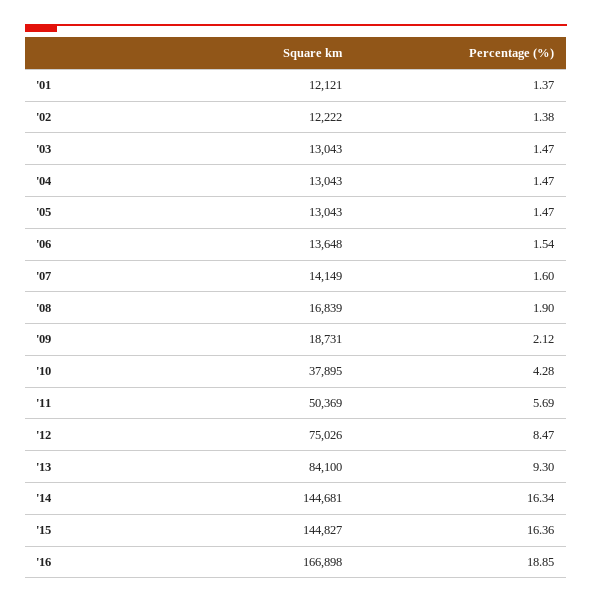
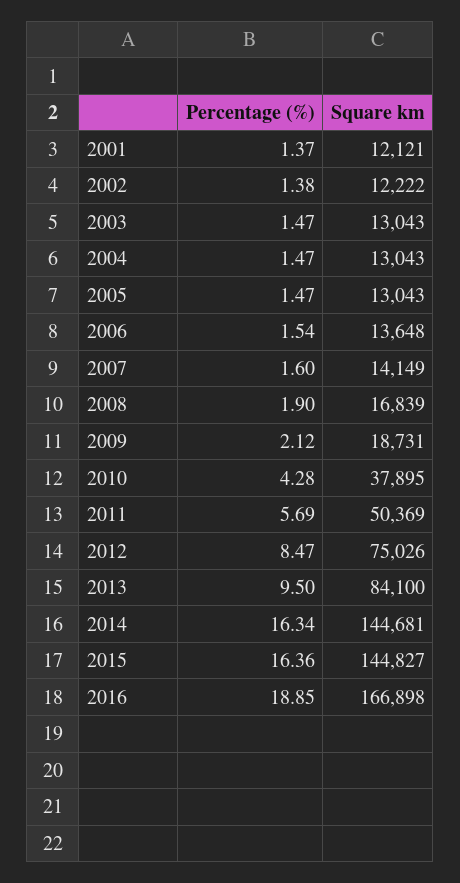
Percentage (%), '13: 9.3 -> 9.5

